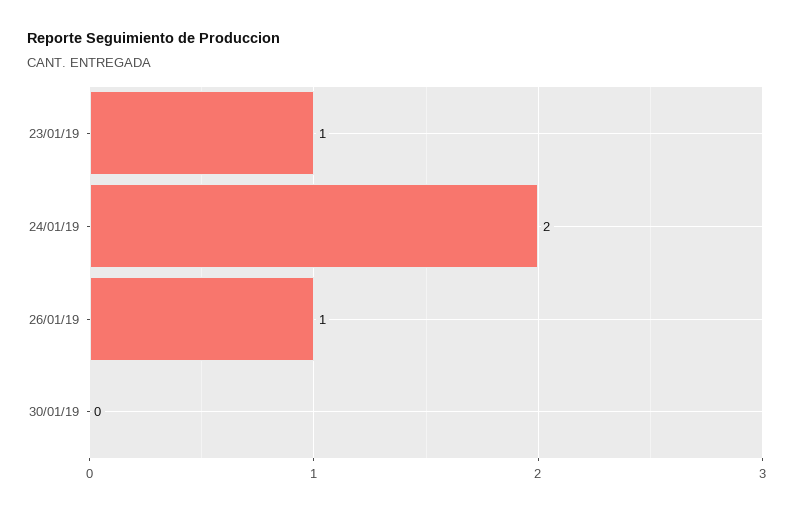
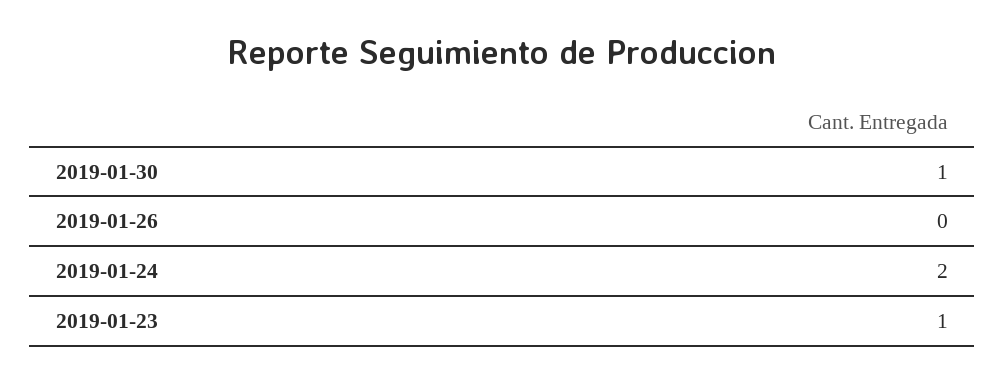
26/01/19: 1 -> 0
30/01/19: 0 -> 1

